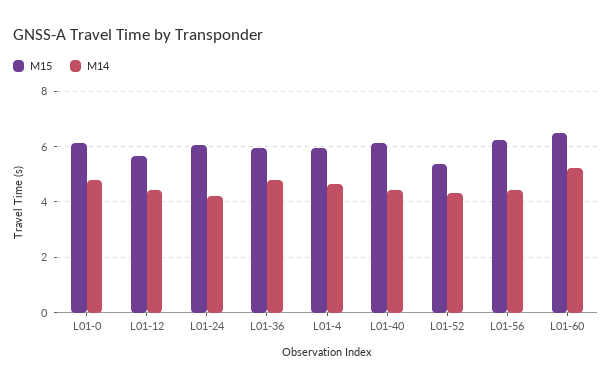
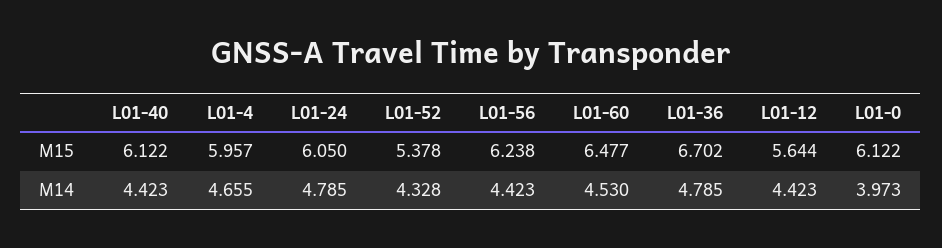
M14, L01-0: 4.75 -> 3.973
M14, L01-24: 4.25 -> 4.785
M15, L01-36: 6 -> 6.702
M14, L01-60: 5.25 -> 4.53

